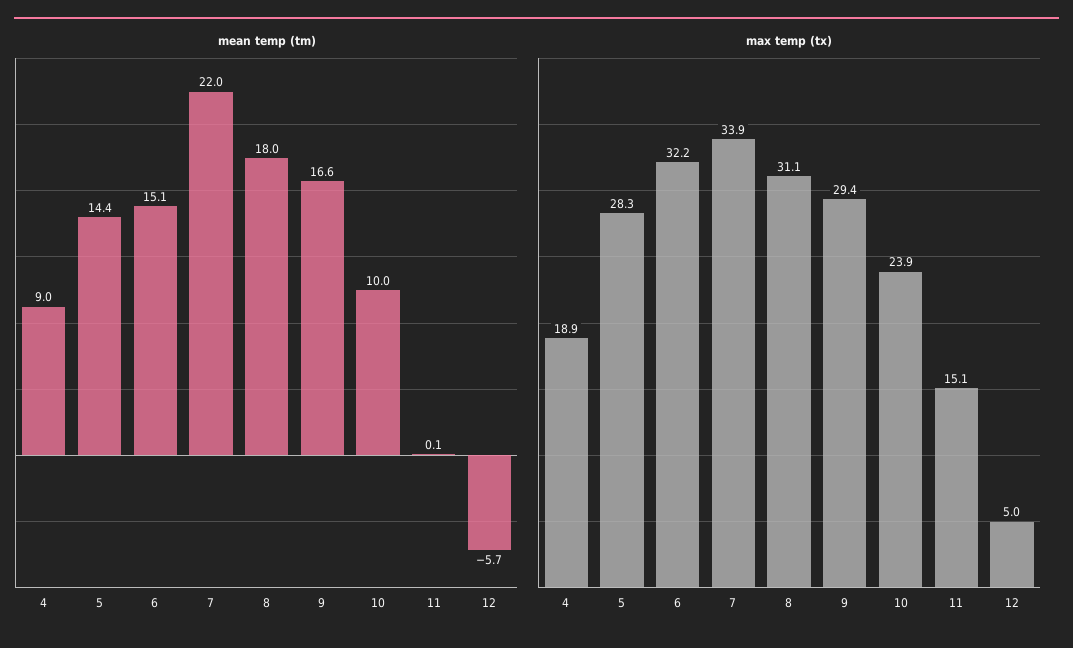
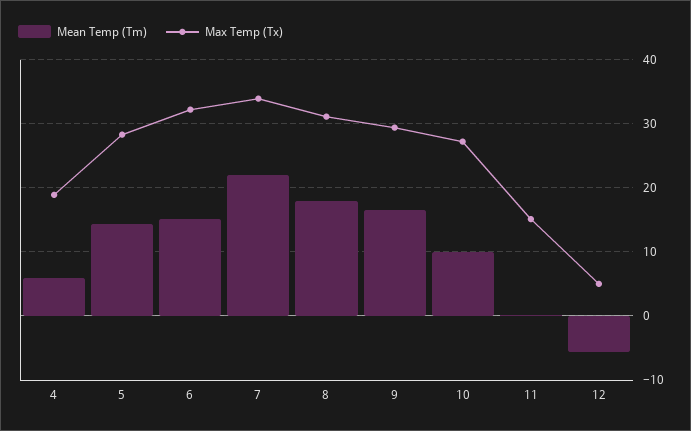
mean temp (tm), 4: 9 -> 6
max temp (tx), 10: 23.9 -> 27

